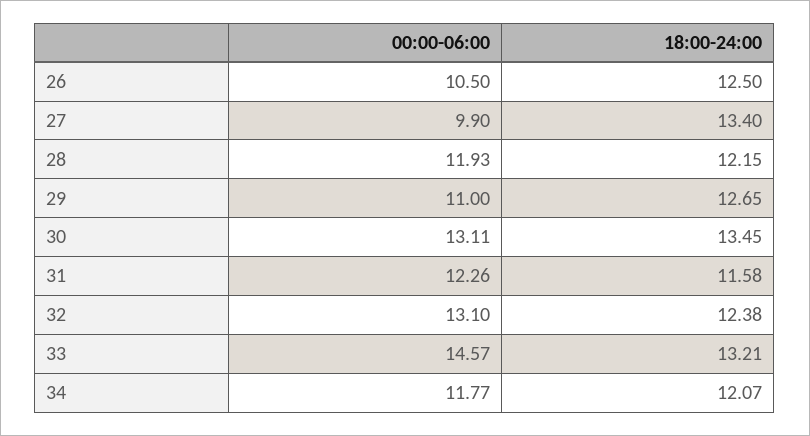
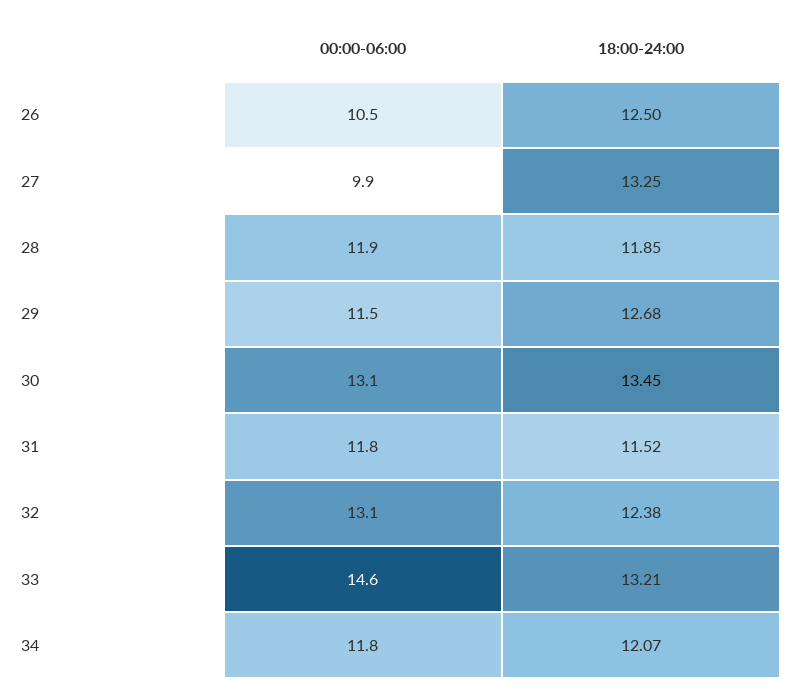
18:00-24:00, 27: 13.4 -> 13.25
18:00-24:00, 28: 12.15 -> 11.85
00:00-06:00, 29: 11 -> 11.5
18:00-24:00, 29: 12.65 -> 12.68
00:00-06:00, 31: 12.26 -> 11.8
18:00-24:00, 31: 11.58 -> 11.52

